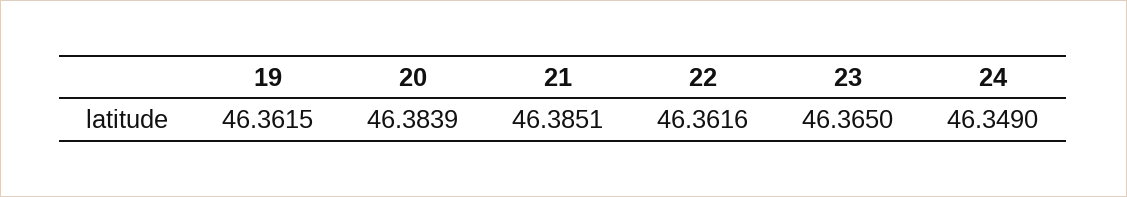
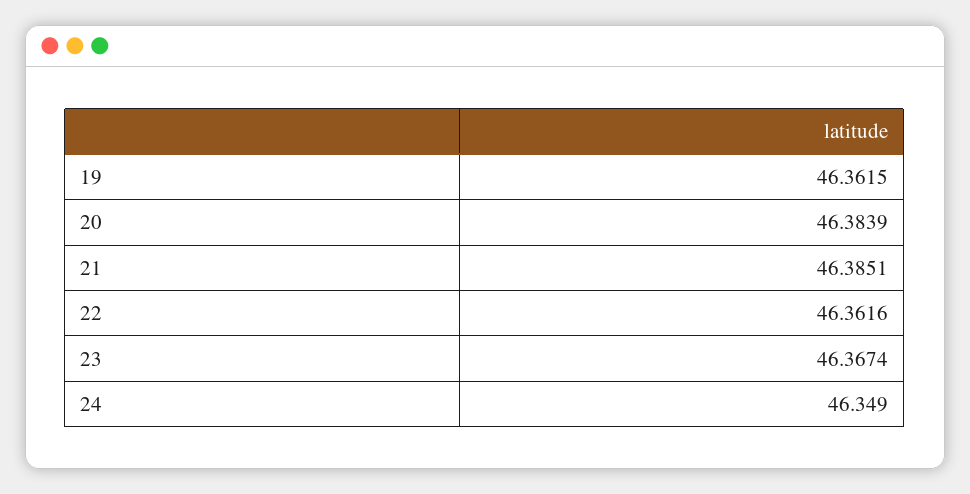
23: 46.365 -> 46.3674

